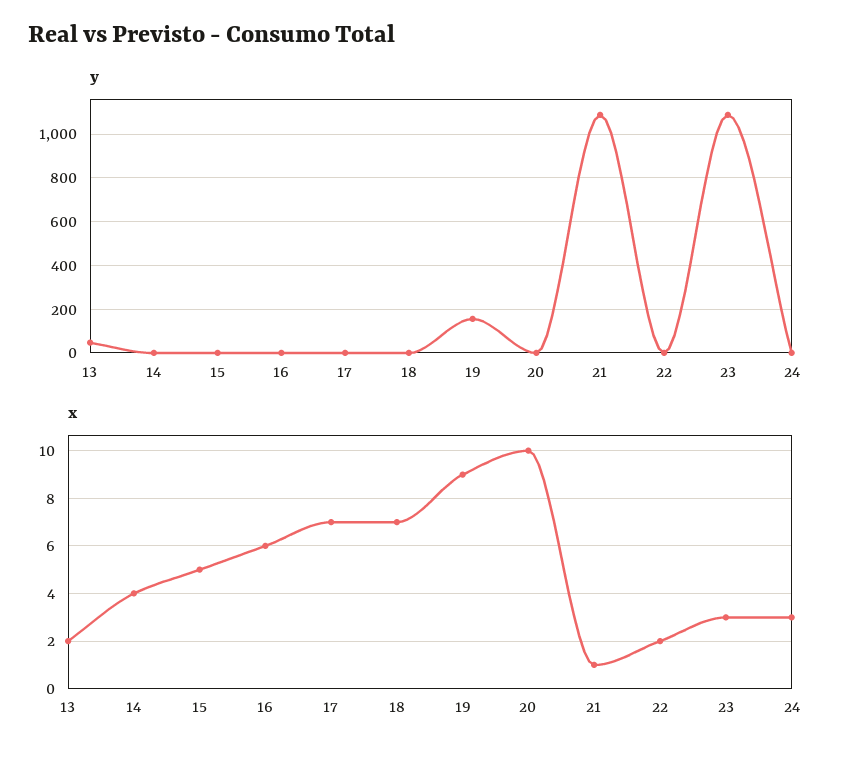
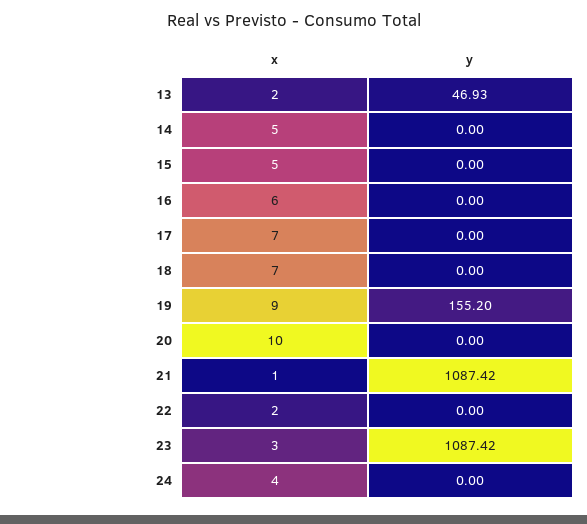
x, 14: 4 -> 5
x, 24: 3 -> 4

